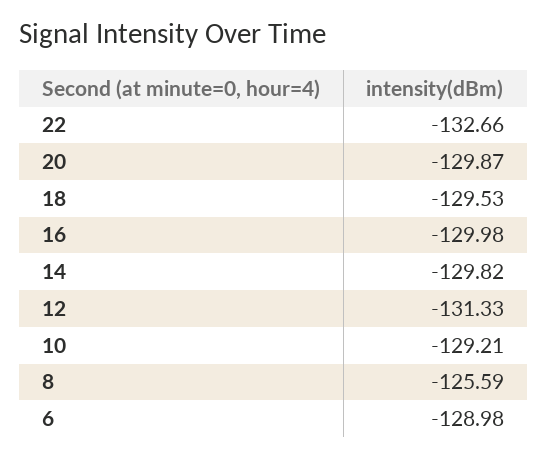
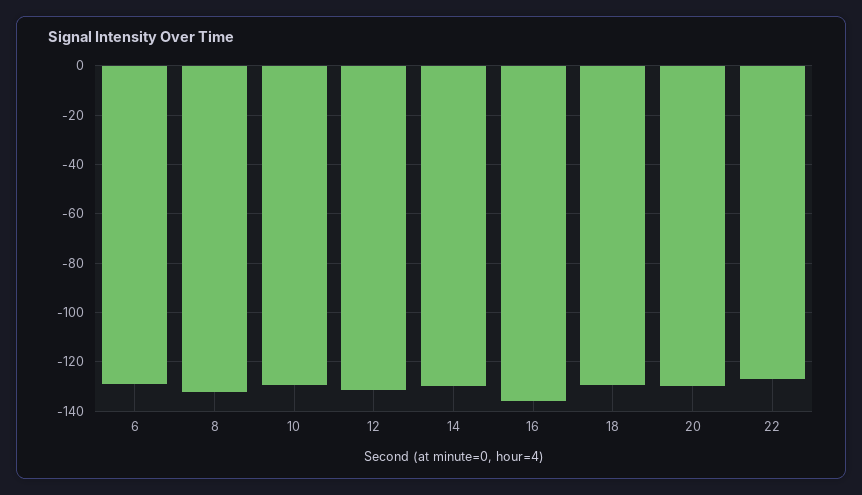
22: -132.66 -> -127.5
16: -129.98 -> -135
8: -125.59 -> -132.5

